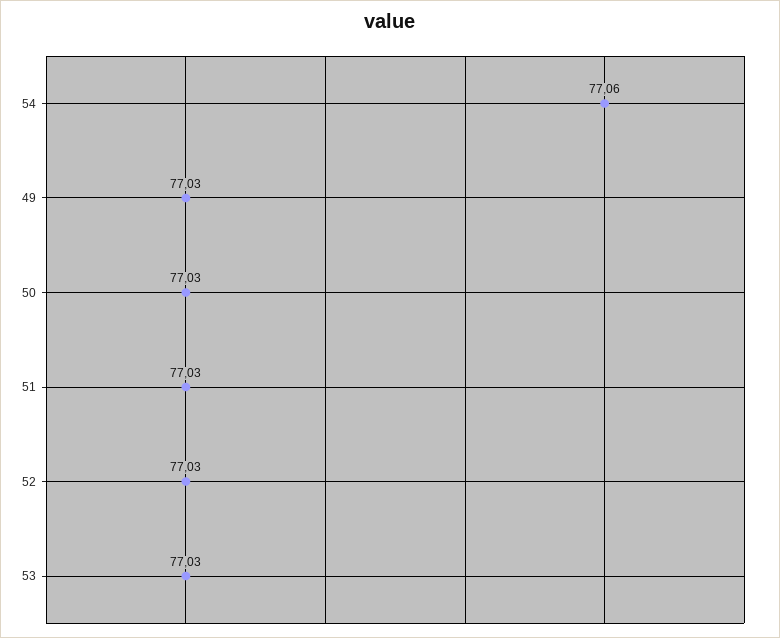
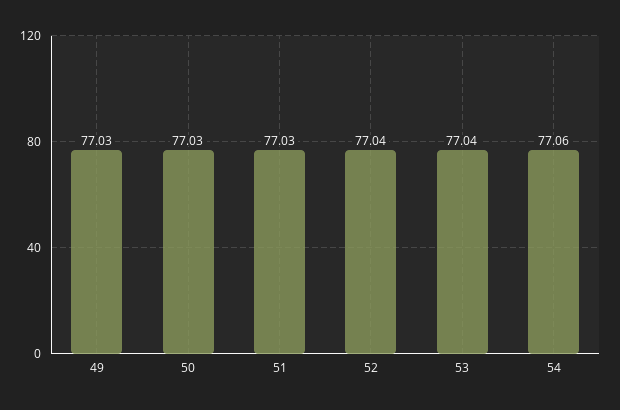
52: 77.03 -> 77.04
53: 77.03 -> 77.04

